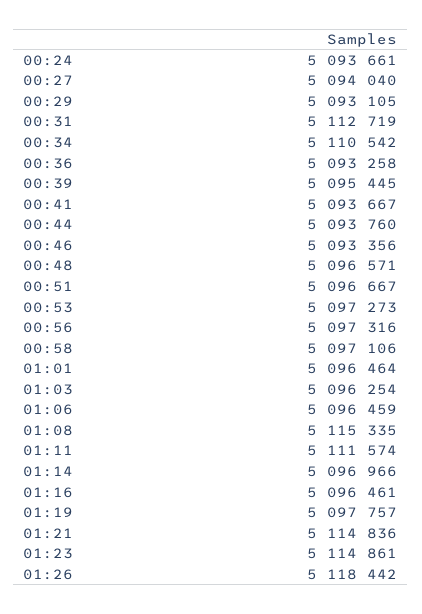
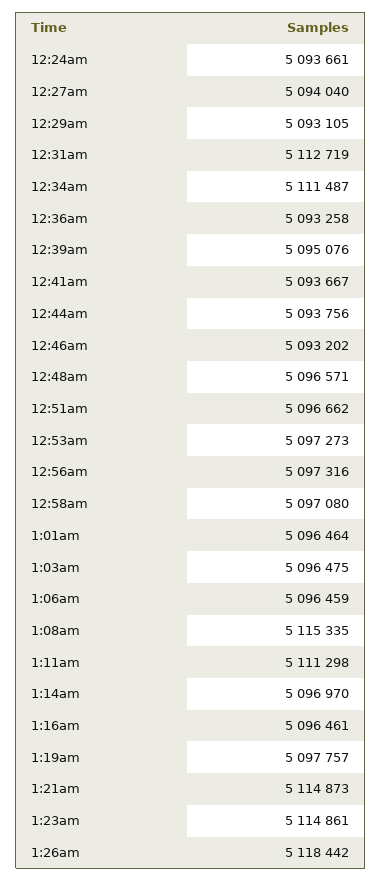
00:34: 5110542 -> 5111487
00:39: 5095445 -> 5095076
00:44: 5093760 -> 5093756
00:46: 5093356 -> 5093202
00:51: 5096667 -> 5096662
00:58: 5097106 -> 5097080
01:03: 5096254 -> 5096475
01:11: 5111574 -> 5111298
01:14: 5096966 -> 5096970
01:21: 5114836 -> 5114873

